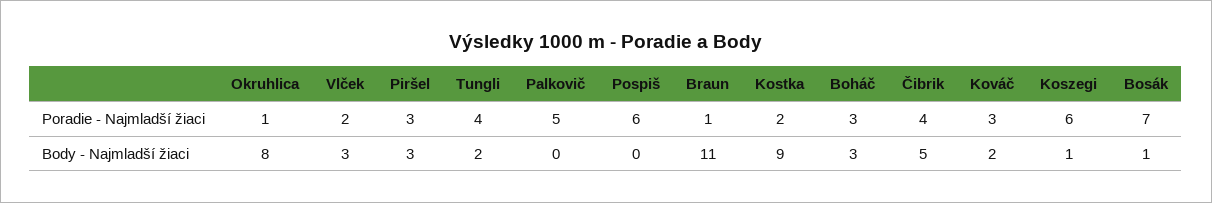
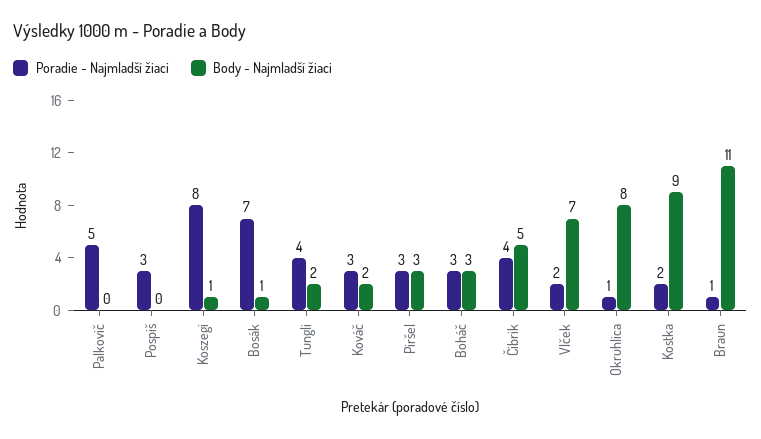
Poradie - Najmladší žiaci, Pospiš: 6 -> 3
Poradie - Najmladší žiaci, Koszegi: 6 -> 8
Body - Najmladší žiaci, Vlček: 3 -> 7

